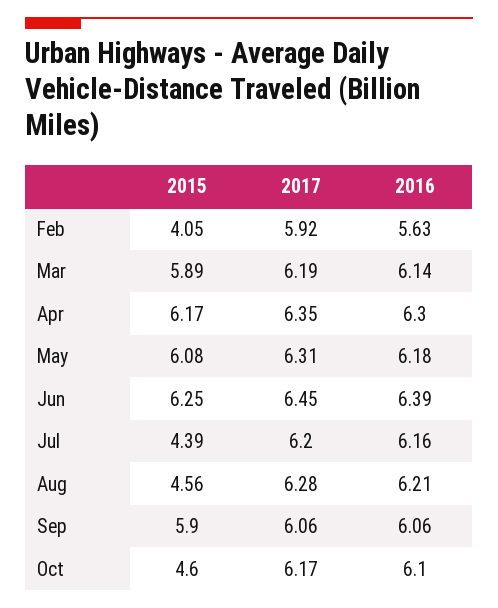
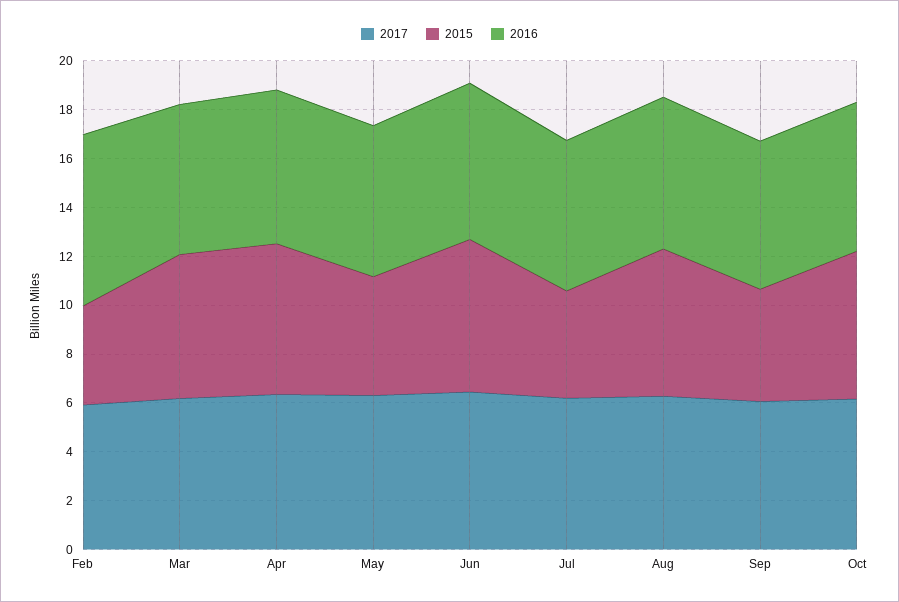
2016, Feb: 5.63 -> 7
2015, May: 6.08 -> 5
2015, Aug: 4.56 -> 6
2015, Sep: 5.9 -> 4.5
2015, Oct: 4.6 -> 6

